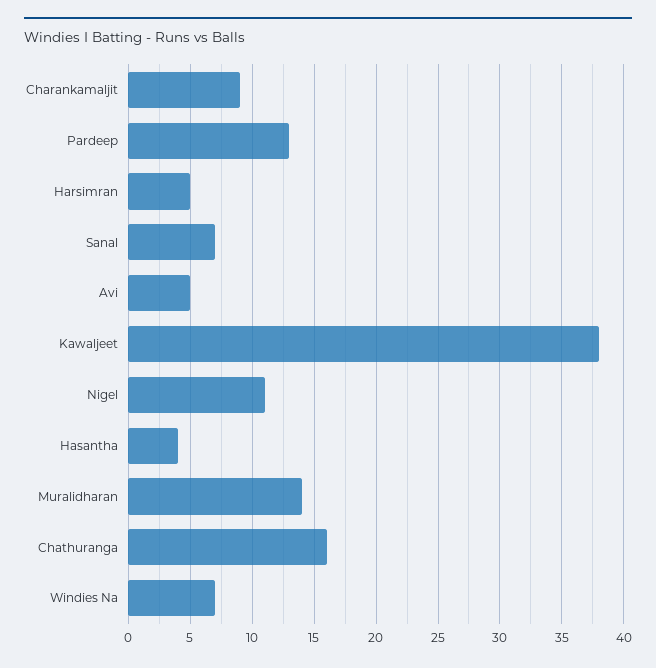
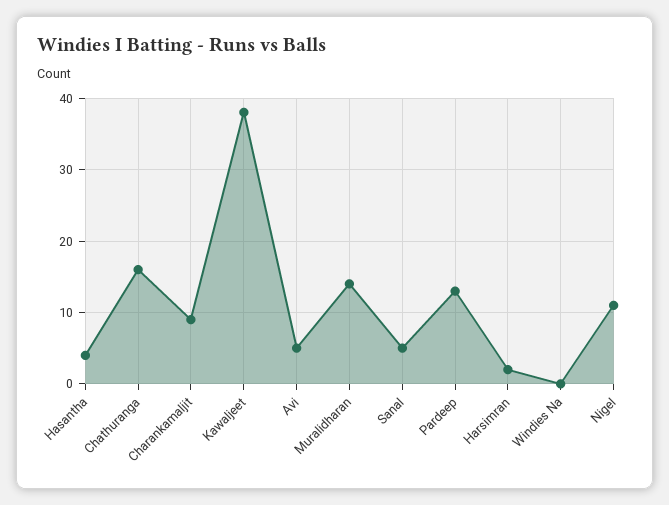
Harsimran: 5 -> 2
Sanal: 7 -> 5
Windies Na: 7 -> 0

